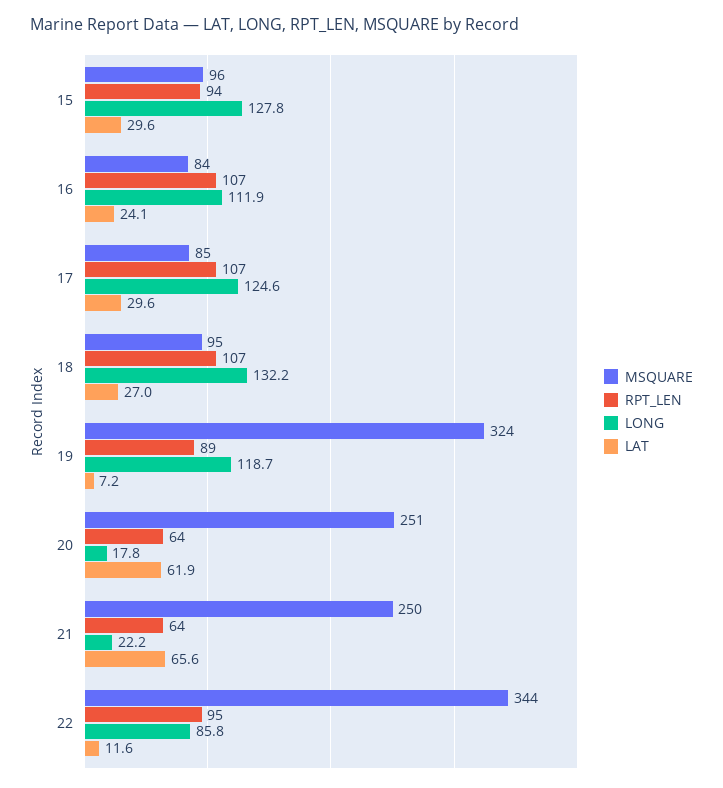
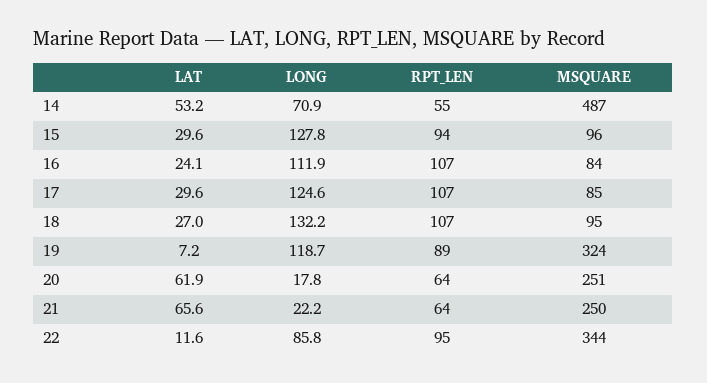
LAT, 14: none -> 53.2
LONG, 14: none -> 70.9
RPT_LEN, 14: none -> 55
MSQUARE, 14: none -> 487

